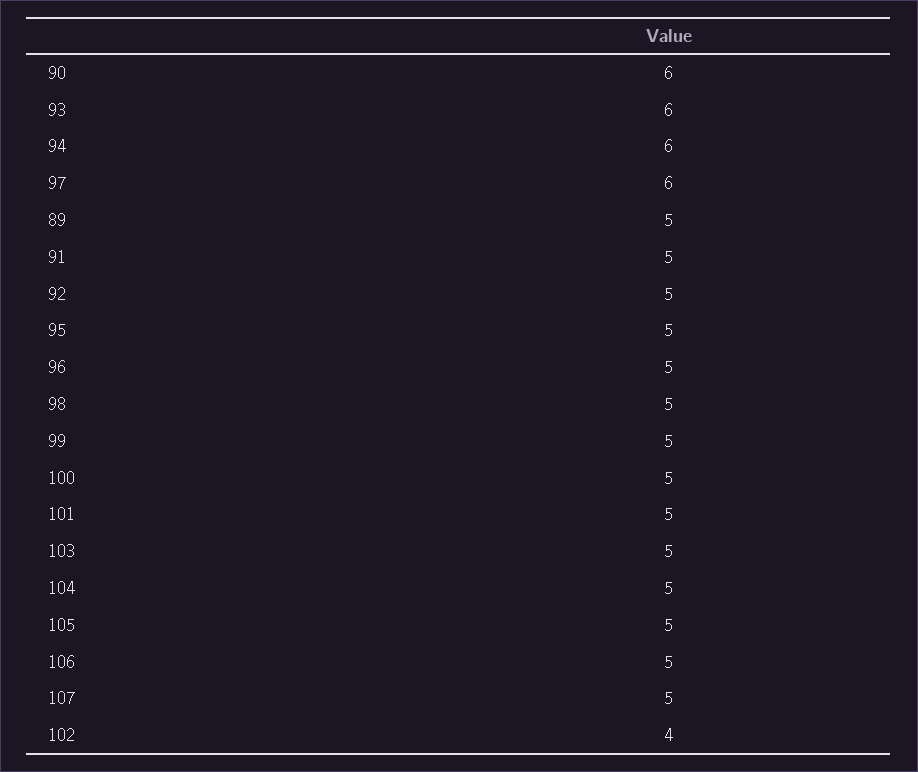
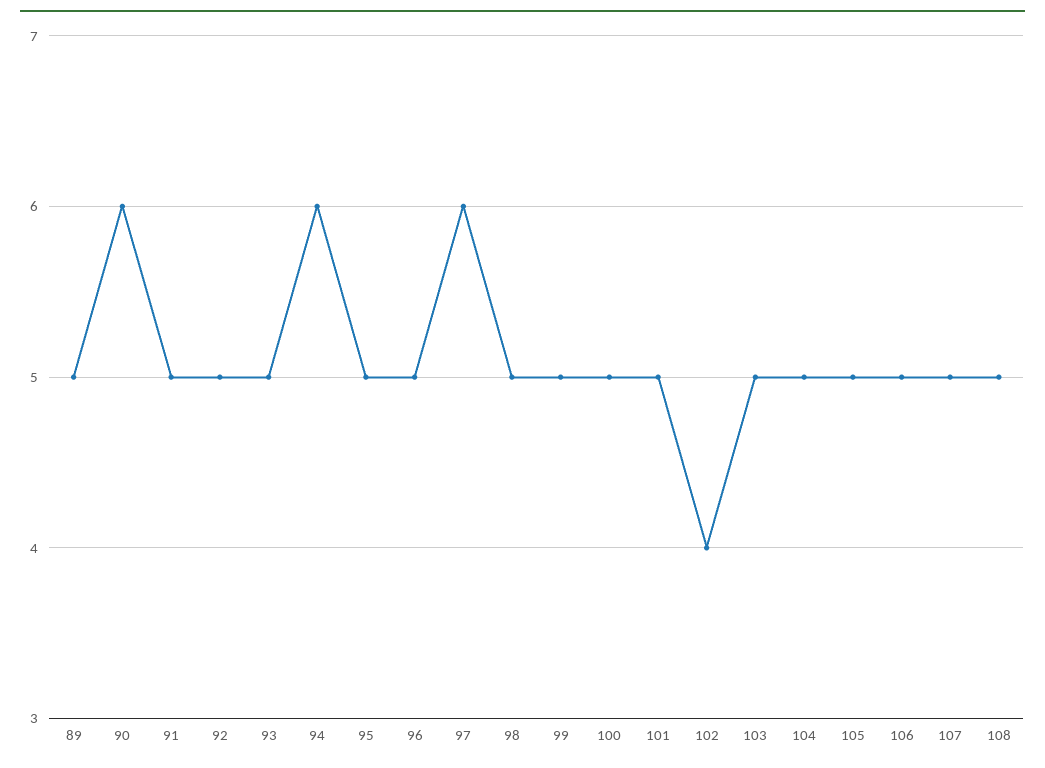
93: 6 -> 5
108: none -> 5

